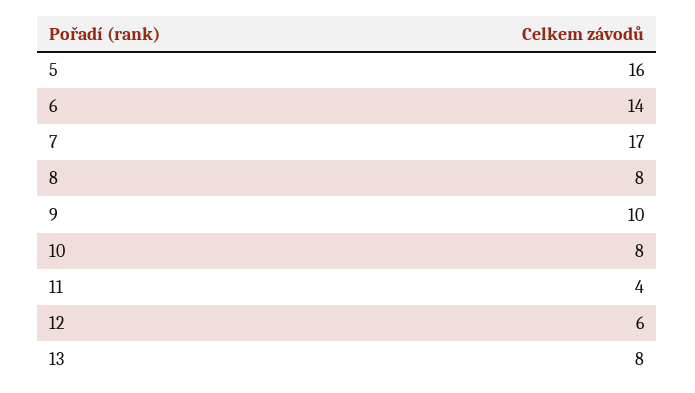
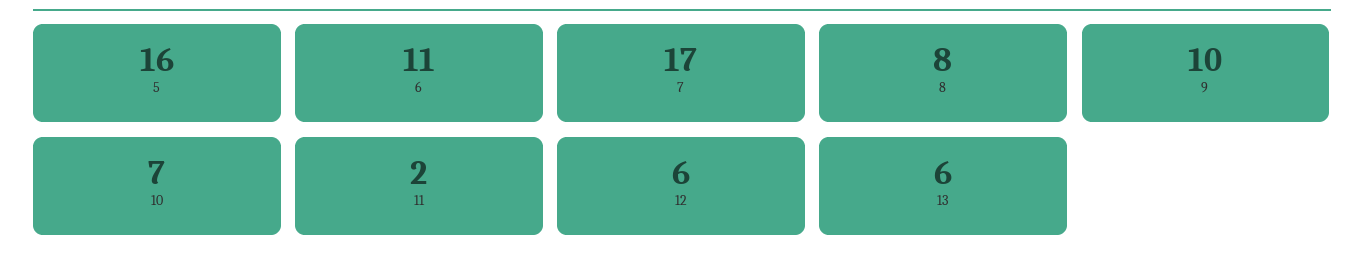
6: 14 -> 11
10: 8 -> 7
11: 4 -> 2
13: 8 -> 6

